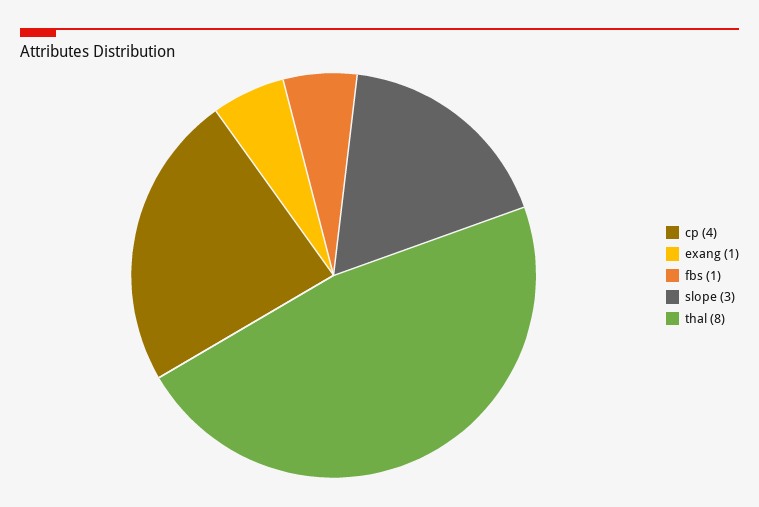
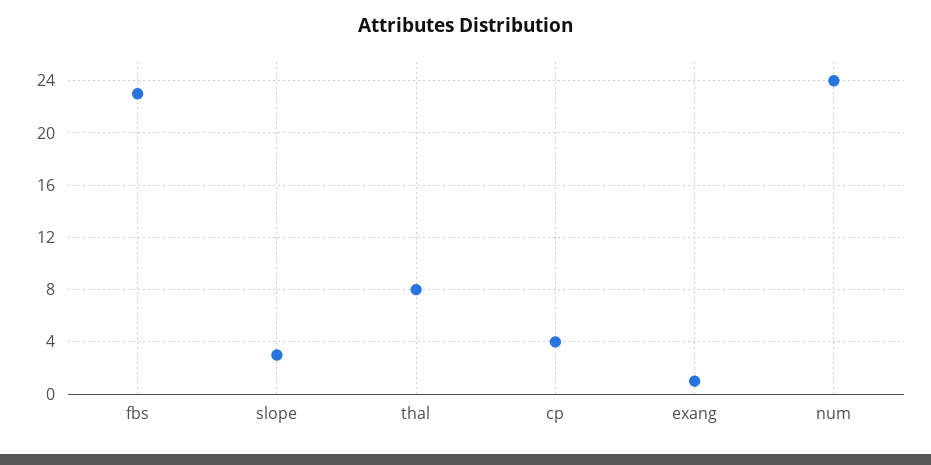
fbs: 1 -> 23
num: none -> 24

